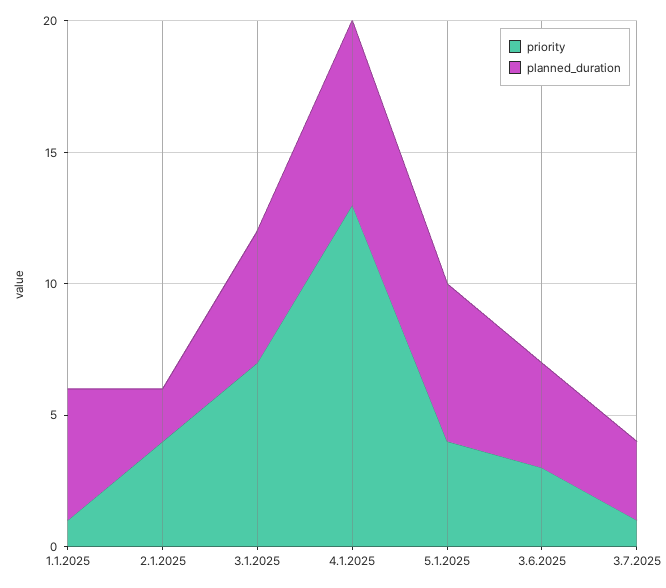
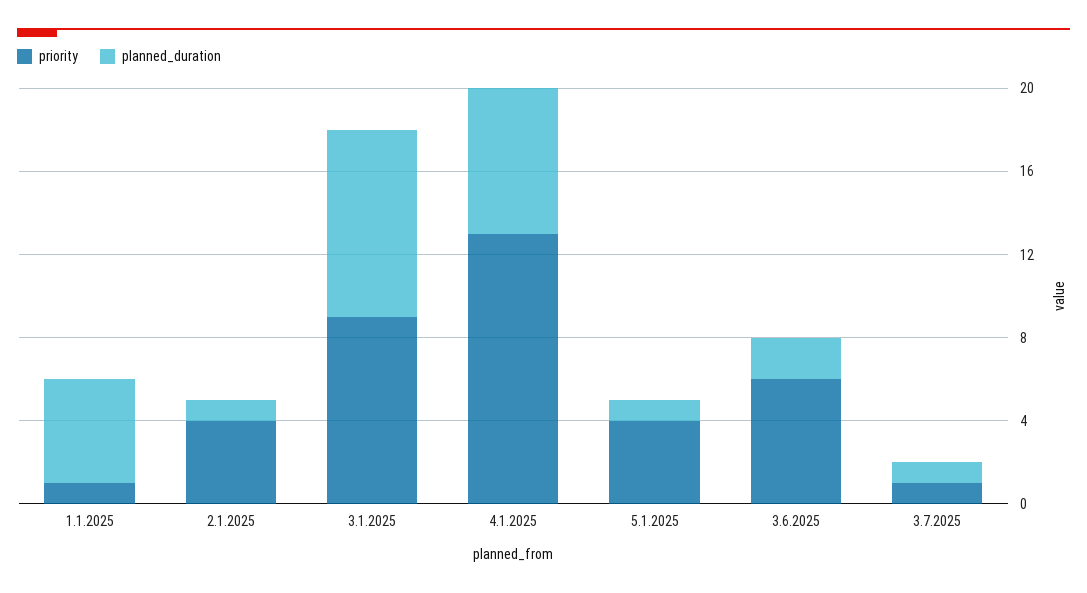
planned_duration, 2.1.2025: 2 -> 1
priority, 3.1.2025: 7 -> 9
planned_duration, 3.1.2025: 5 -> 9
planned_duration, 5.1.2025: 6 -> 1
priority, 3.6.2025: 3 -> 6
planned_duration, 3.6.2025: 4 -> 2
planned_duration, 3.7.2025: 3 -> 1

